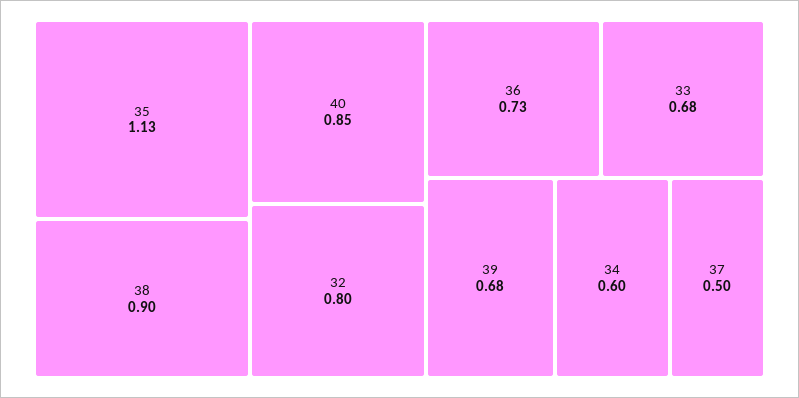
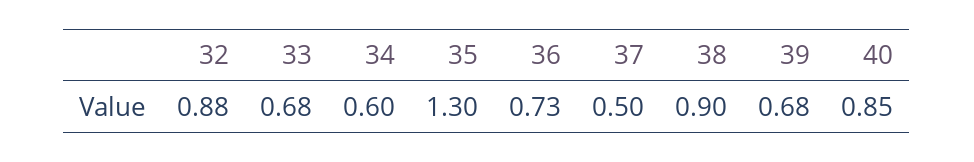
35: 1.13 -> 1.3
32: 0.8 -> 0.88

